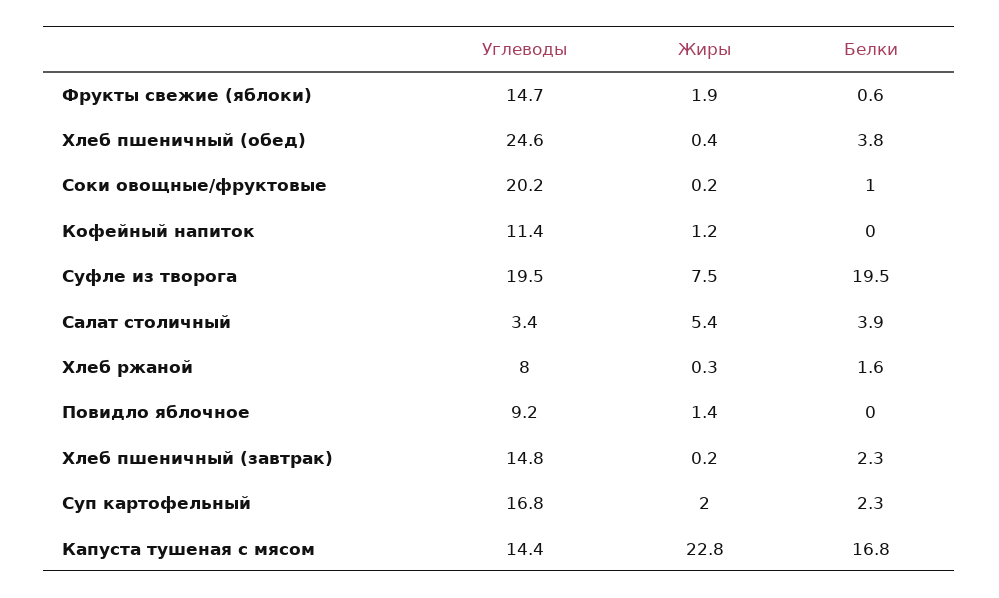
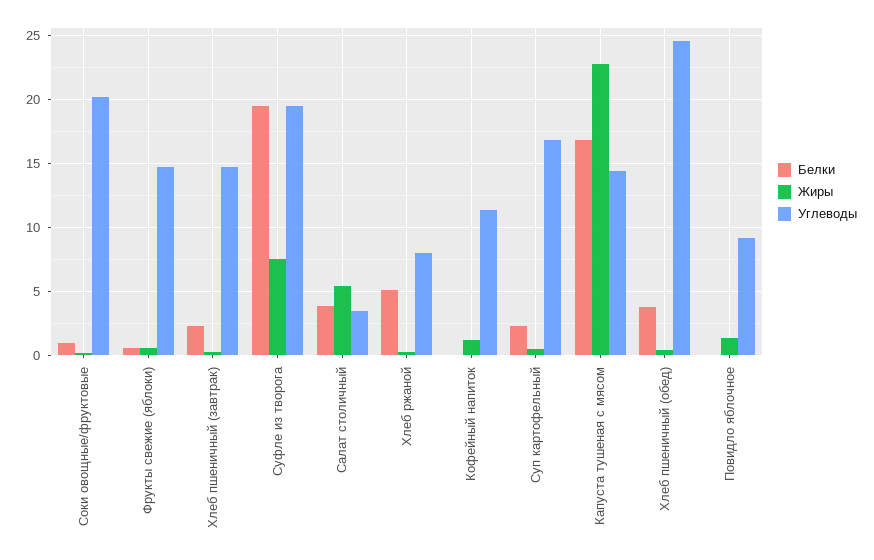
Жиры, Фрукты свежие (яблоки): 1.9 -> 0.5
Белки, Хлеб ржаной: 1.6 -> 5
Жиры, Суп картофельный: 2 -> 0.5

